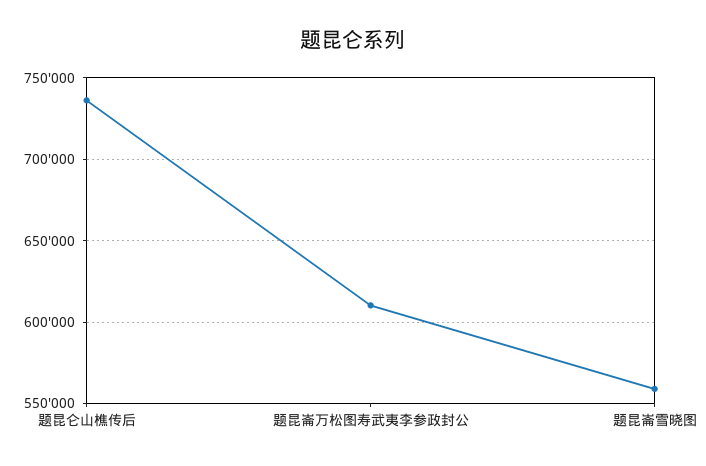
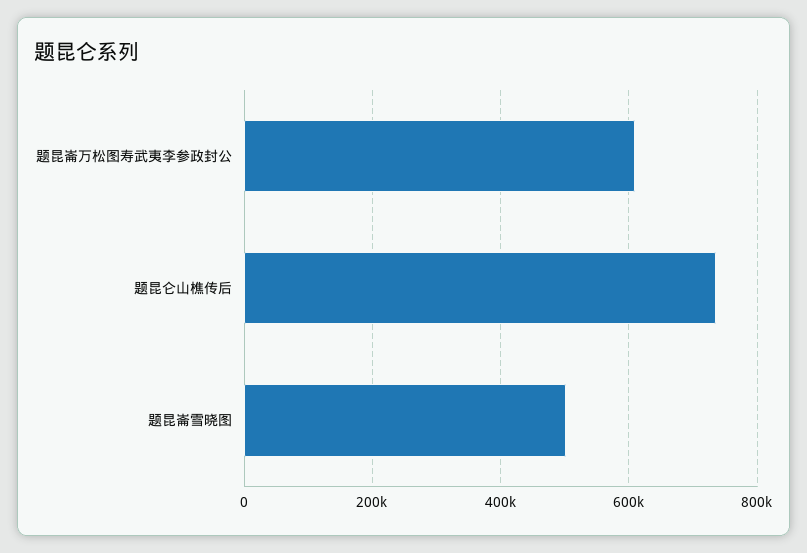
题昆崙雪晓图: 560000 -> 500000

